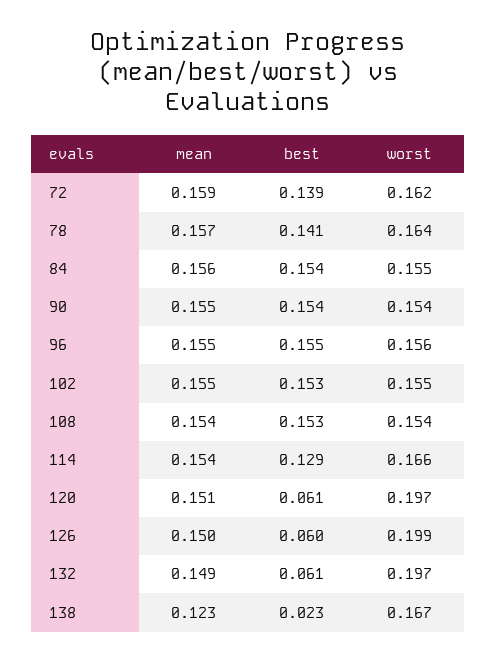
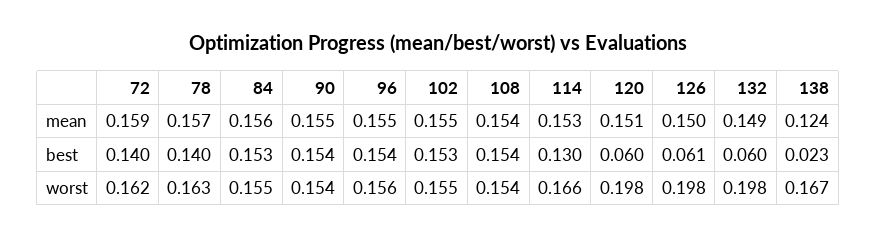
best, 72: 0.139 -> 0.14
best, 78: 0.141 -> 0.14
worst, 78: 0.164 -> 0.163
best, 84: 0.154 -> 0.153
best, 96: 0.155 -> 0.154
best, 108: 0.153 -> 0.154
mean, 114: 0.154 -> 0.153
best, 114: 0.129 -> 0.13
best, 120: 0.061 -> 0.06
worst, 120: 0.197 -> 0.198
best, 126: 0.06 -> 0.061
worst, 126: 0.199 -> 0.198
best, 132: 0.061 -> 0.06
worst, 132: 0.197 -> 0.198
mean, 138: 0.123 -> 0.124

